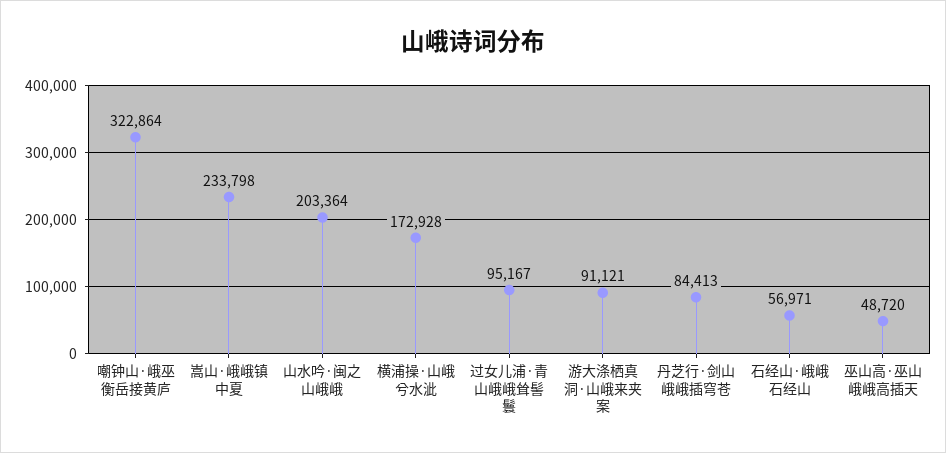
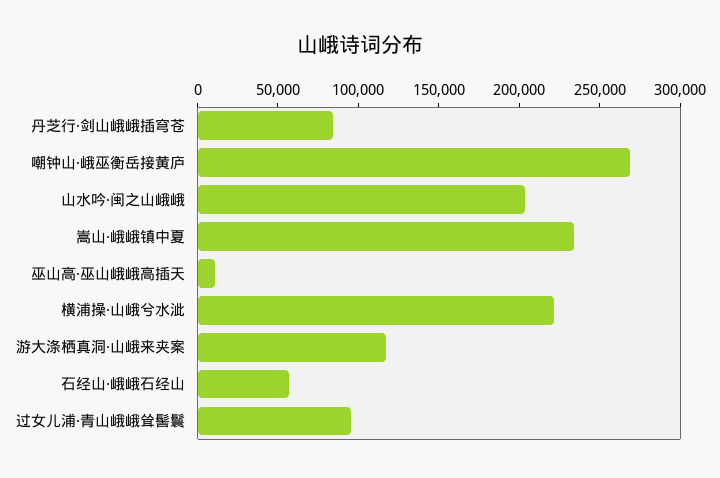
嘲钟山·峨巫衡岳接黄庐: 322864 -> 270000
横浦操·山峨兮水泚: 172928 -> 220000
游大涤栖真洞·山峨来夹案: 91121 -> 120000
巫山高·巫山峨峨高插天: 48720 -> 10000

